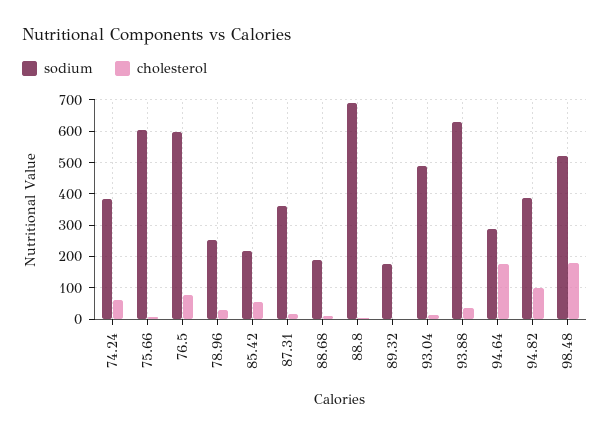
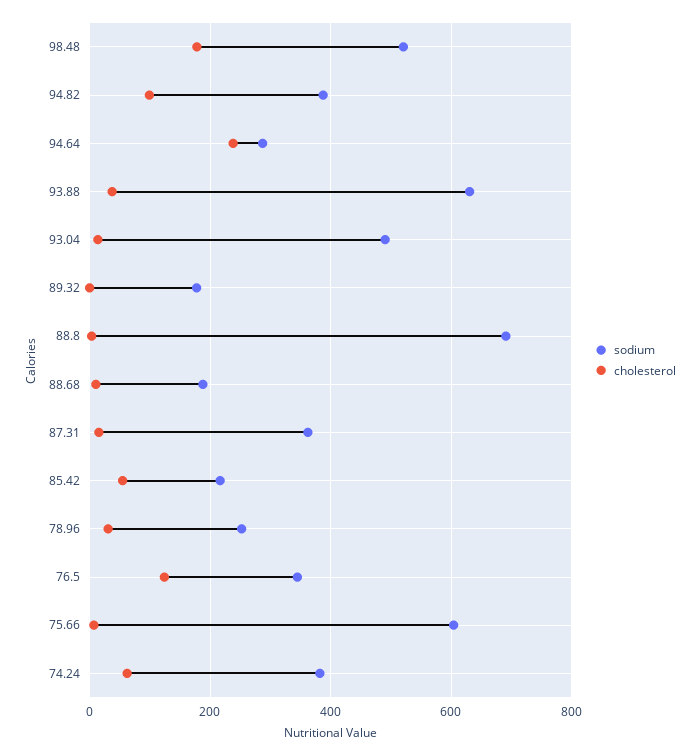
sodium, 76.5: 600 -> 340
cholesterol, 76.5: 80 -> 120
cholesterol, 94.64: 180 -> 240

